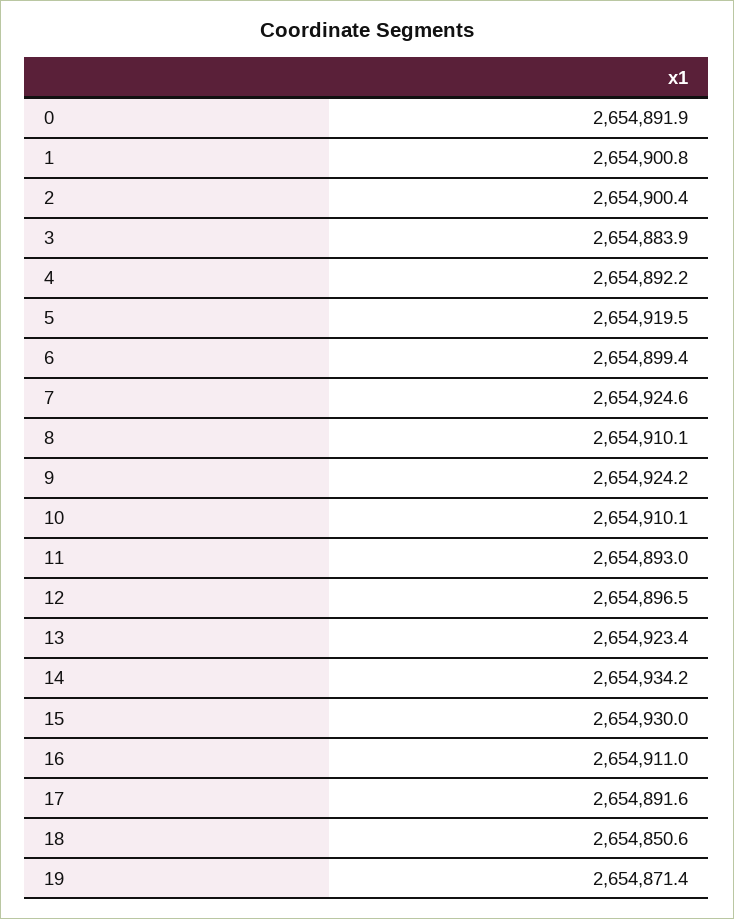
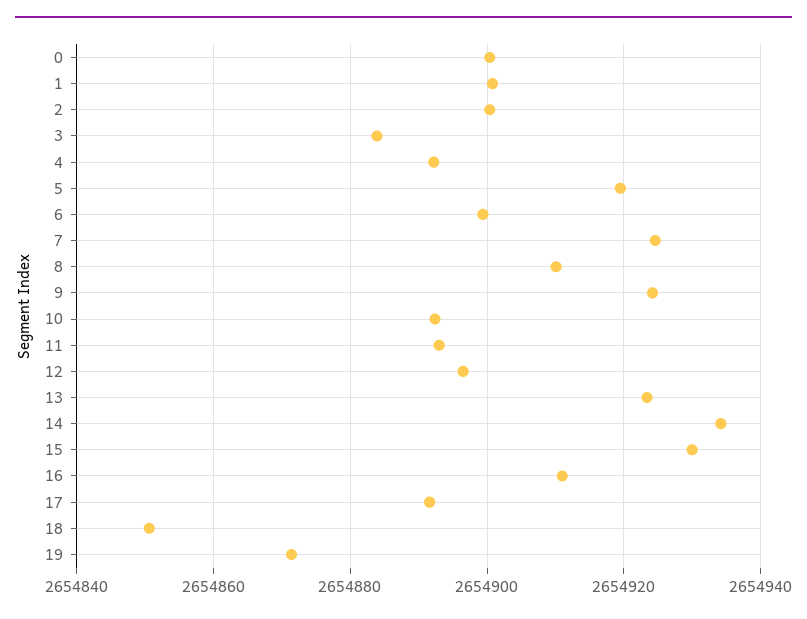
0: 2654891.9 -> 2654900
10: 2654910.1 -> 2654892

